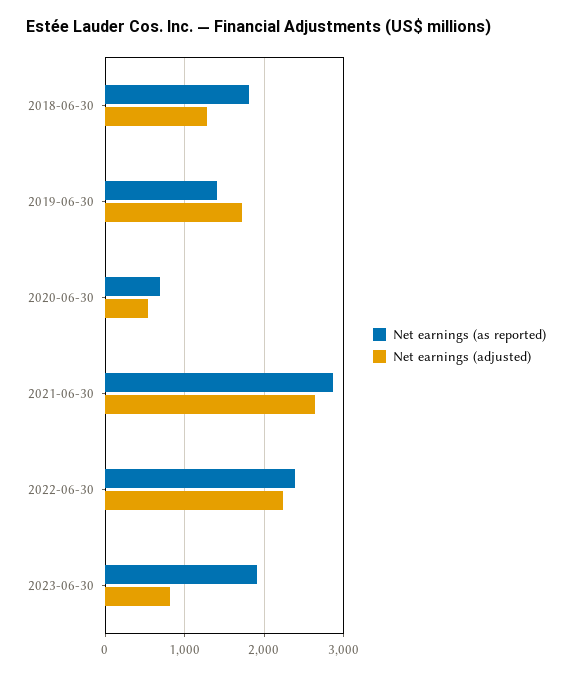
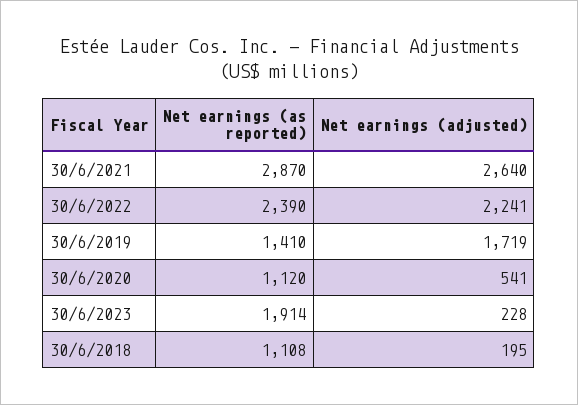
Net earnings (as reported), 2018-06-30: 1800 -> 1108
Net earnings (adjusted), 2018-06-30: 1300 -> 195
Net earnings (as reported), 2020-06-30: 700 -> 1120
Net earnings (adjusted), 2023-06-30: 800 -> 228

